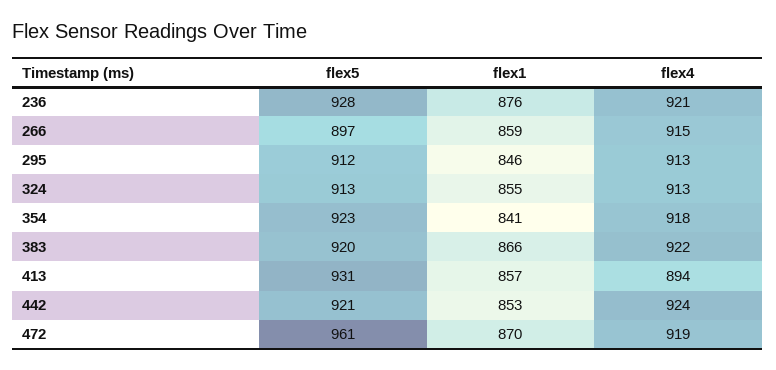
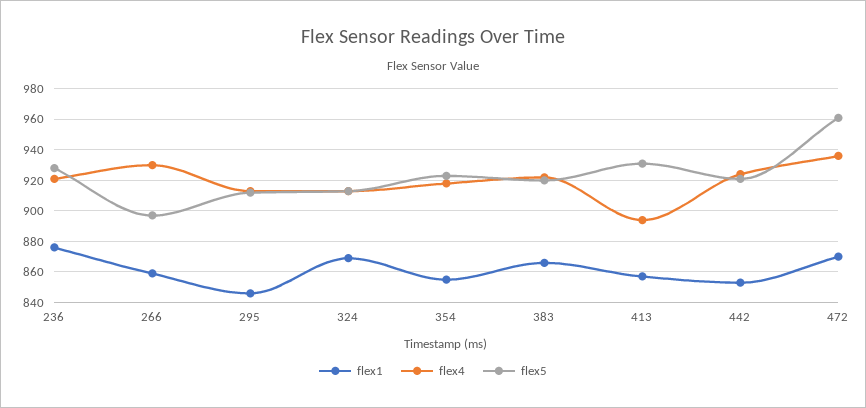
flex4, 266: 915 -> 930
flex1, 324: 855 -> 870
flex1, 354: 841 -> 855
flex4, 472: 919 -> 935

